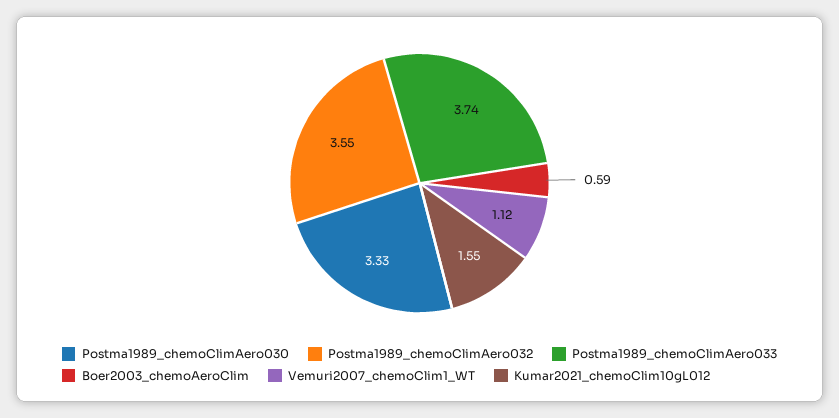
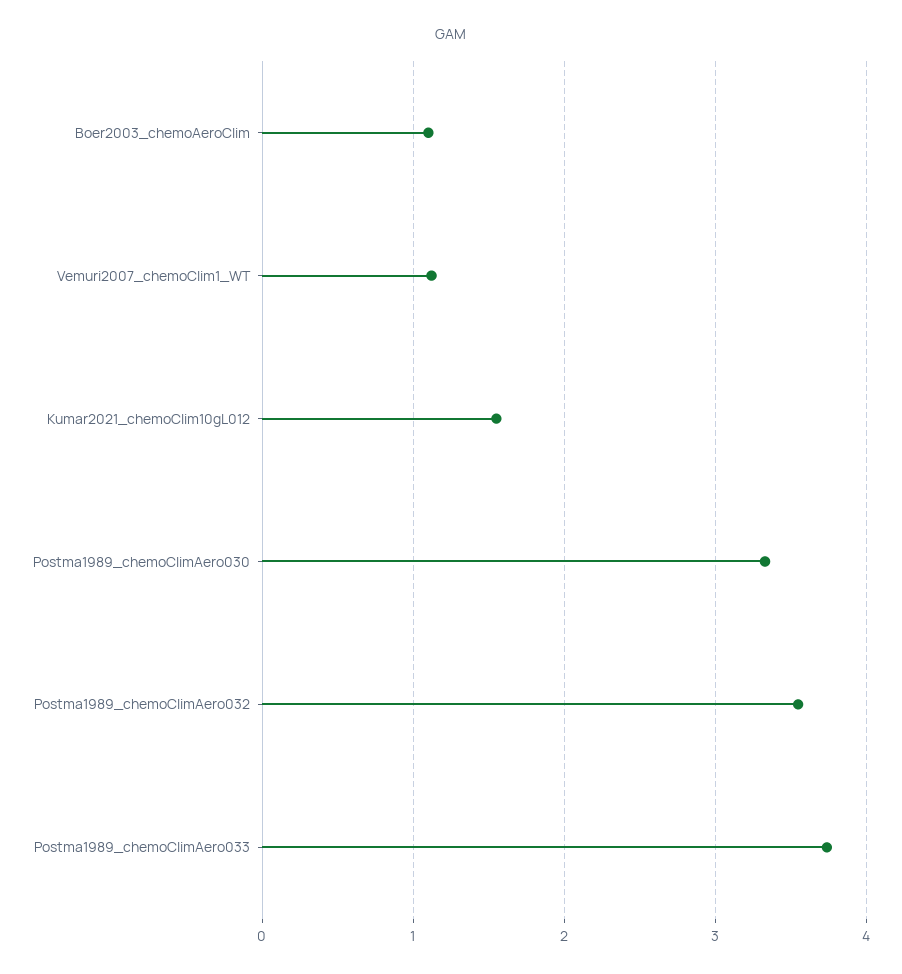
Boer2003_chemoAeroClim: 0.59 -> 1.1

